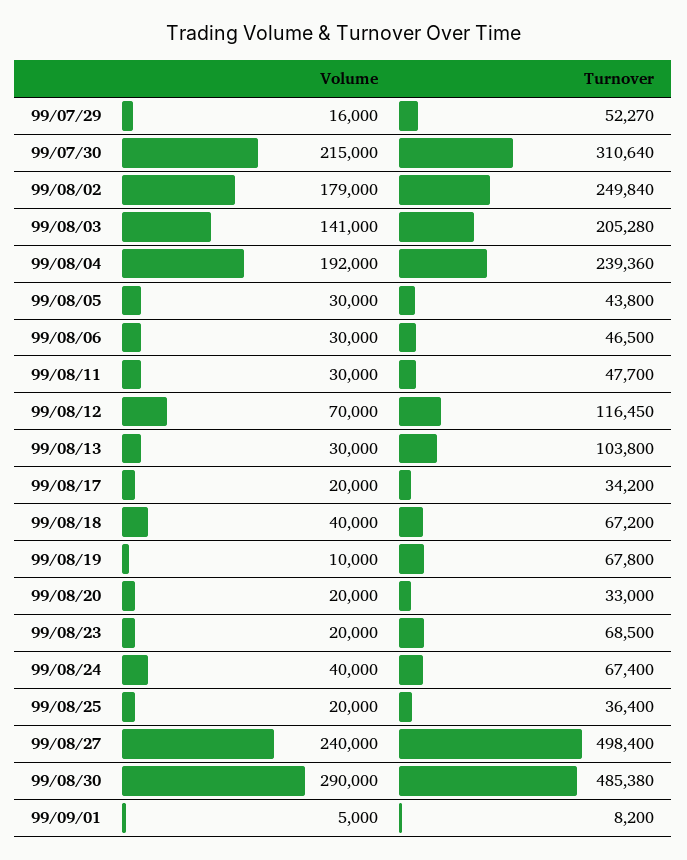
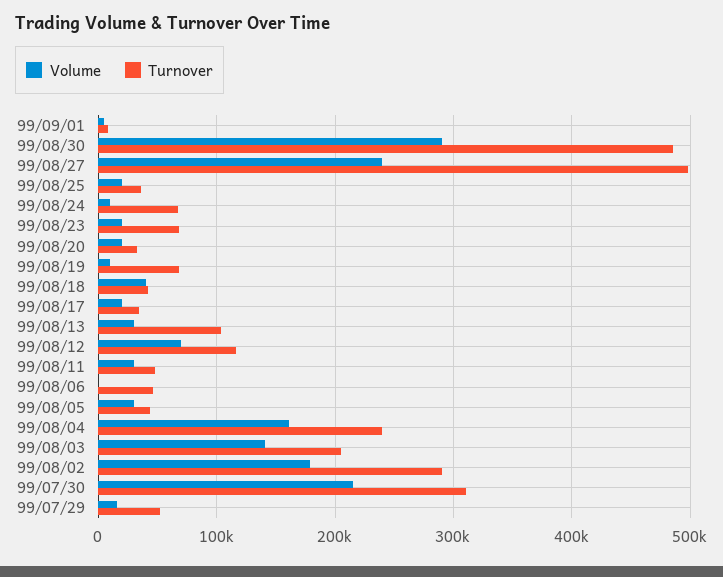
Turnover, 99/08/02: 249840 -> 290000
Volume, 99/08/04: 192000 -> 160000
Volume, 99/08/06: 30000 -> 0
Turnover, 99/08/18: 67200 -> 40000
Volume, 99/08/24: 40000 -> 10000

